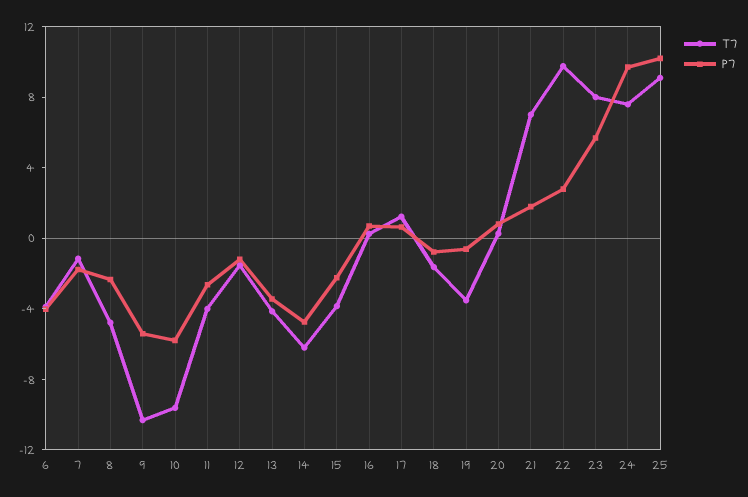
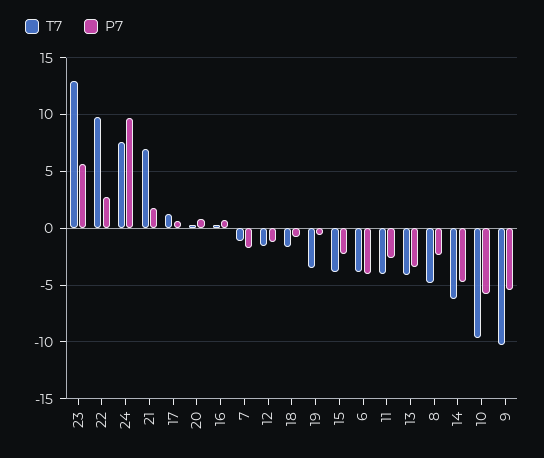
T7, 23: 8 -> 13
T7, 25: 9 -> none
P7, 25: 10 -> none

